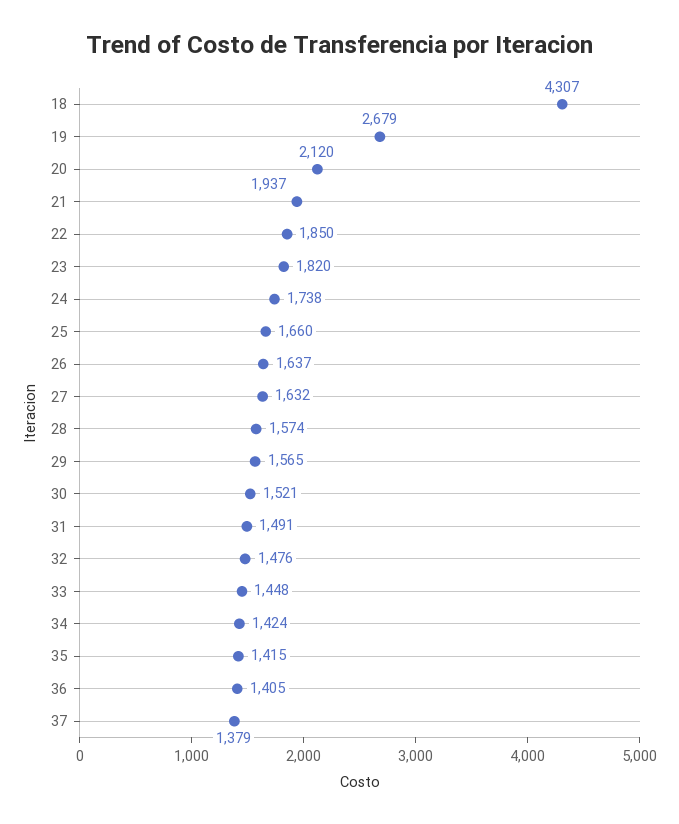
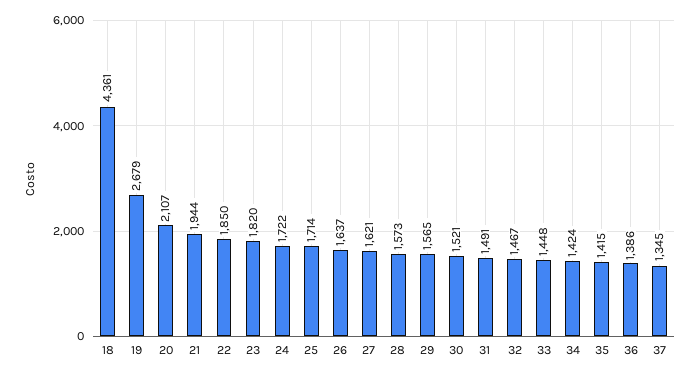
18: 4307 -> 4361
20: 2120 -> 2107
21: 1937 -> 1944
24: 1738 -> 1722
25: 1660 -> 1714
27: 1632 -> 1621
28: 1574 -> 1573
32: 1476 -> 1467
36: 1405 -> 1386
37: 1379 -> 1345

